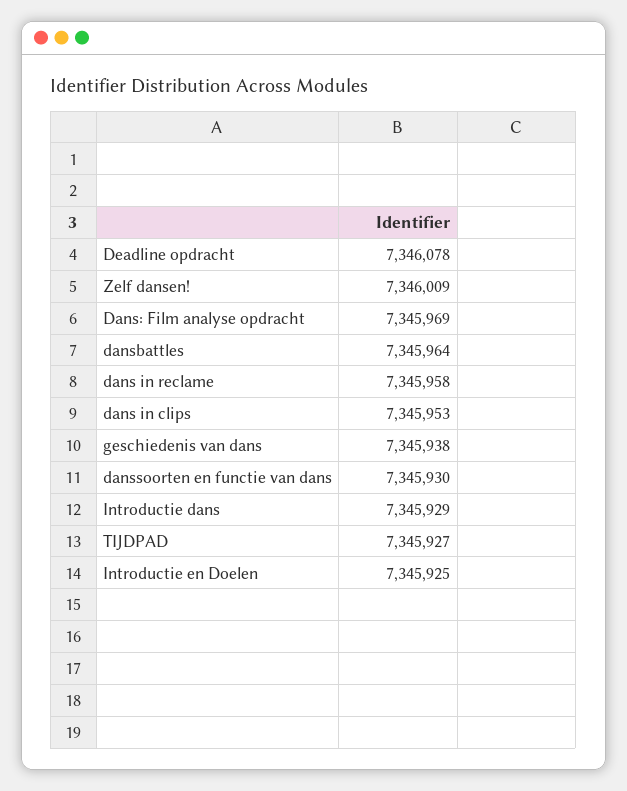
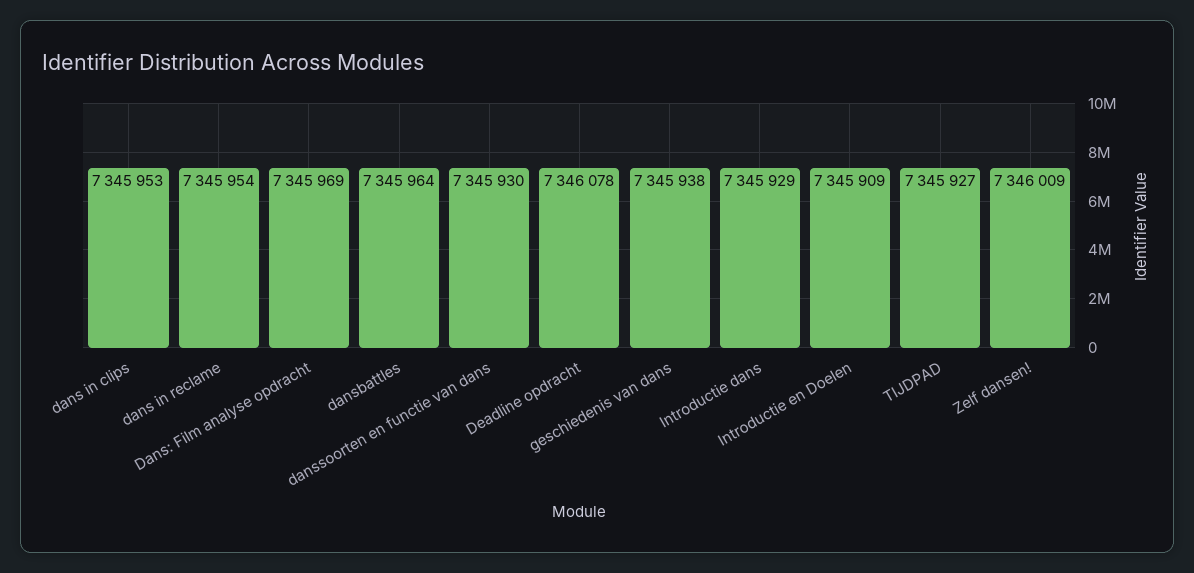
dans in reclame: 7345958 -> 7345954
Introductie en Doelen: 7345925 -> 7345909

